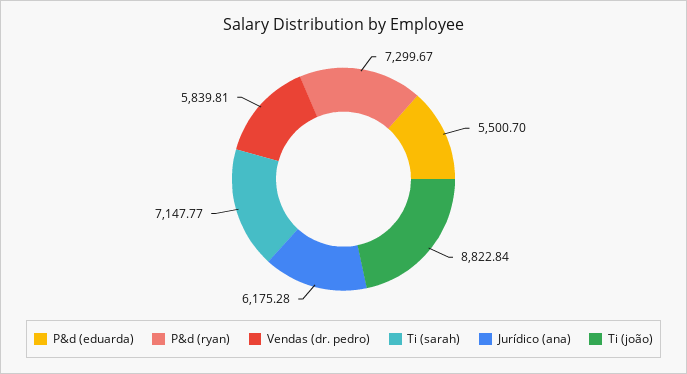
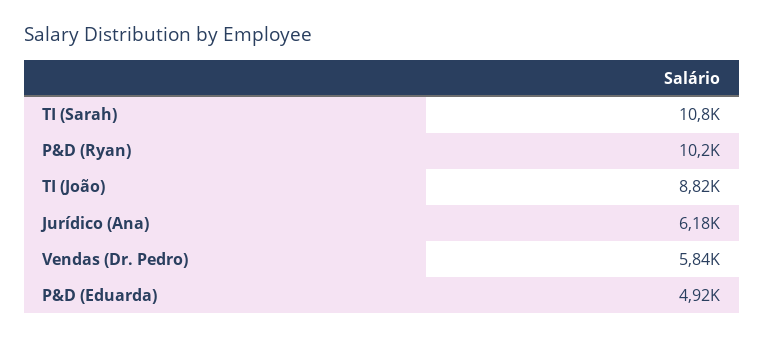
P&d (eduarda): 5500.7 -> 4920
P&d (ryan): 7299.67 -> 10200
Ti (sarah): 7147.77 -> 10800

